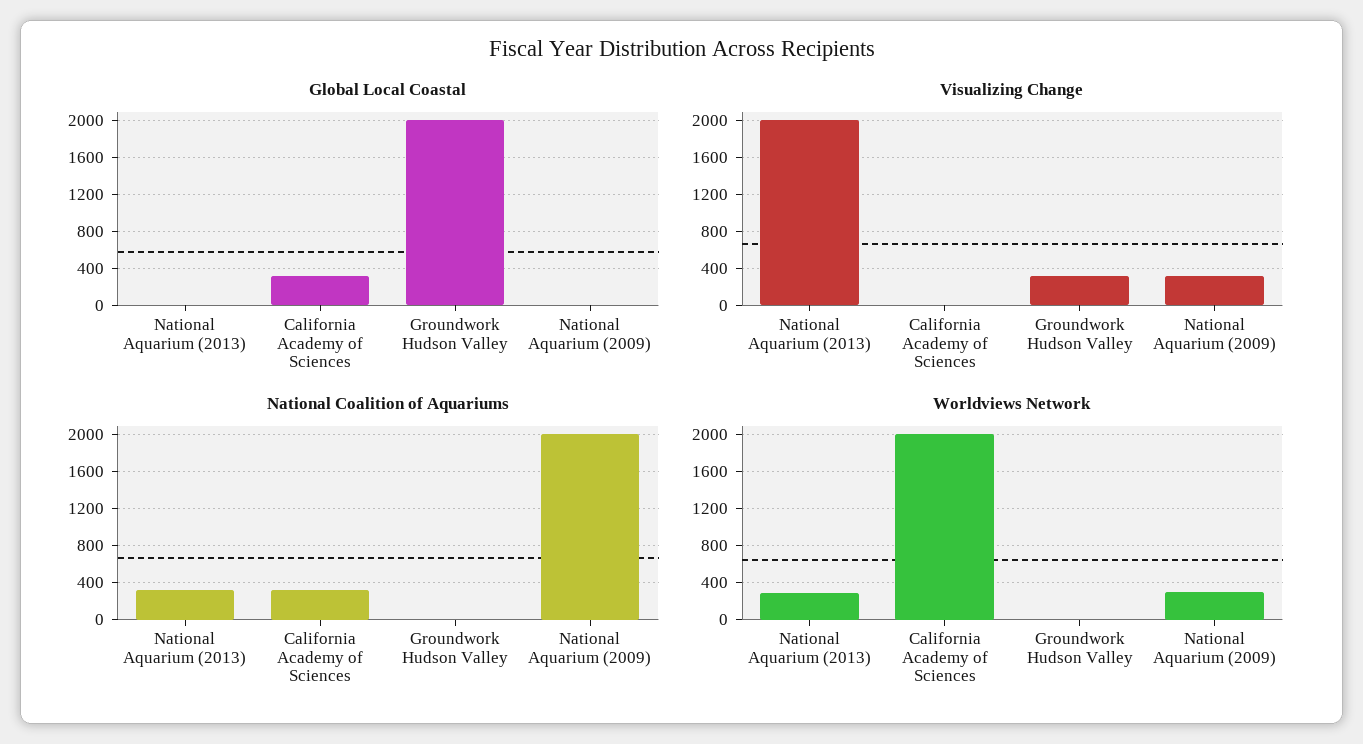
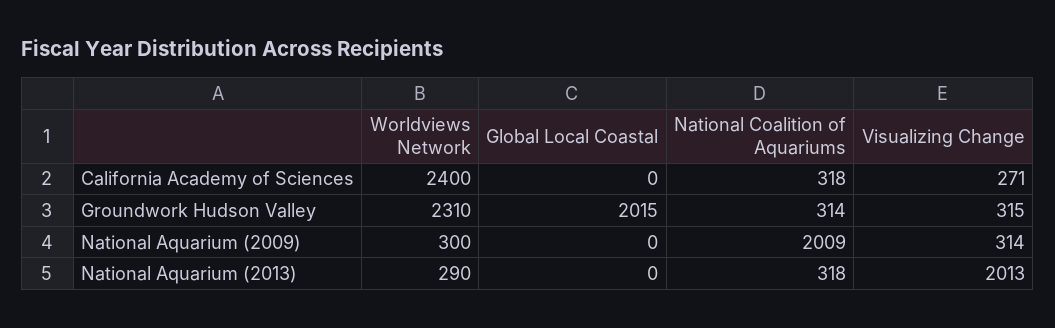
Global Local Coastal, California Academy of Sciences: 300 -> 0
Visualizing Change, California Academy of Sciences: 0 -> 271
National Coalition of Aquariums, Groundwork Hudson Valley: 0 -> 314
Worldviews Network, California Academy of Sciences: 2000 -> 2400
Worldviews Network, Groundwork Hudson Valley: 0 -> 2310

